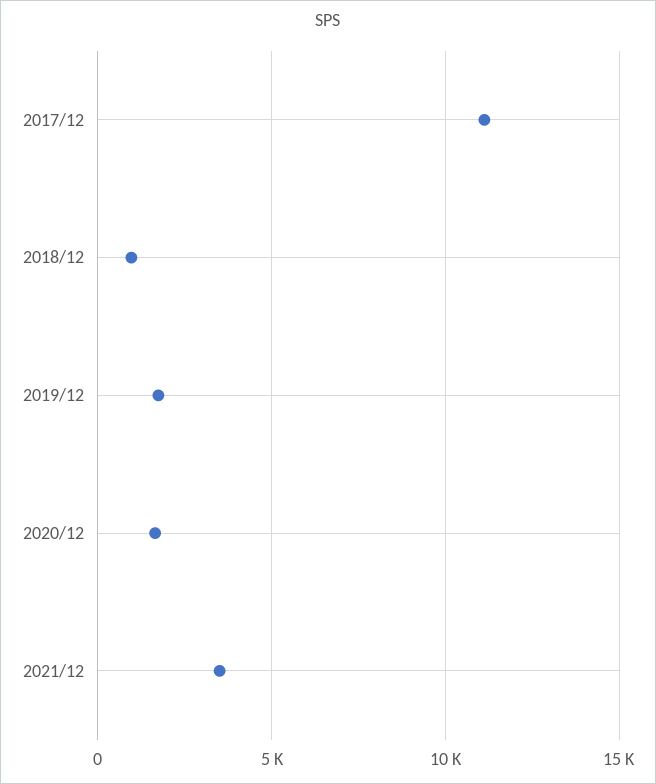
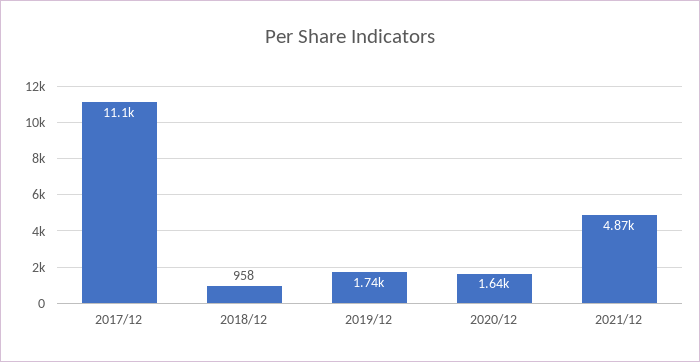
2021/12: 3500 -> 4870

